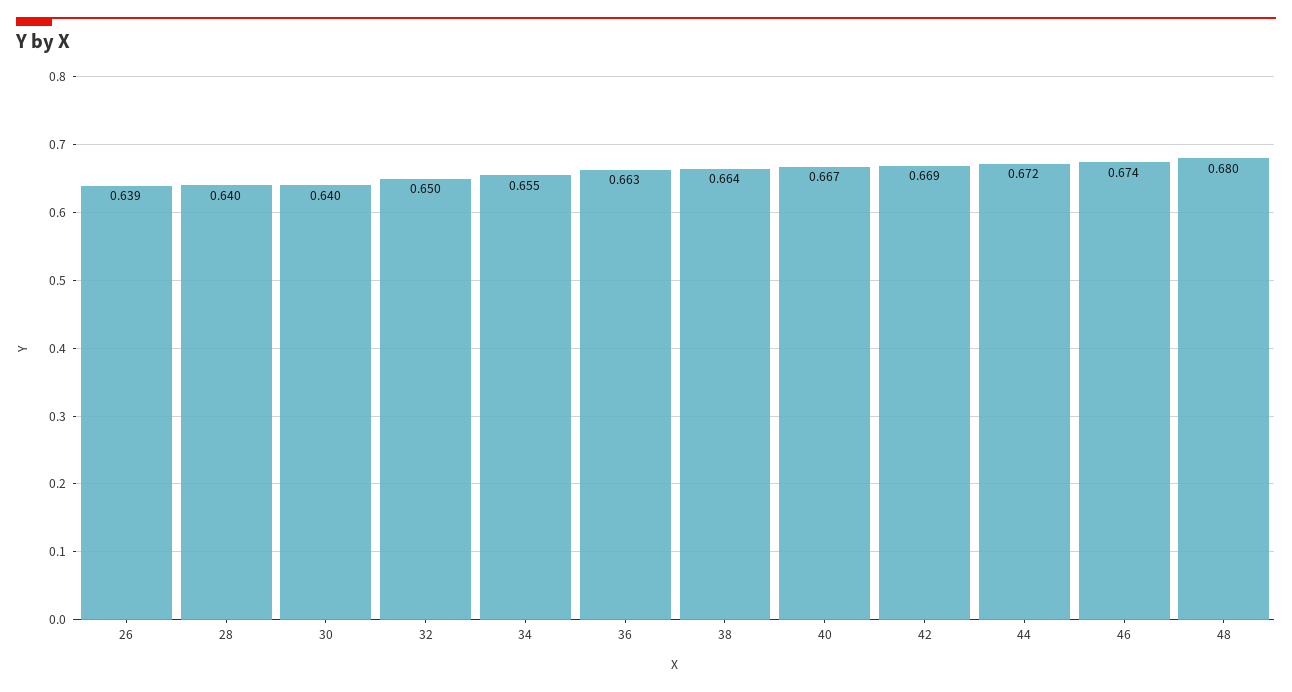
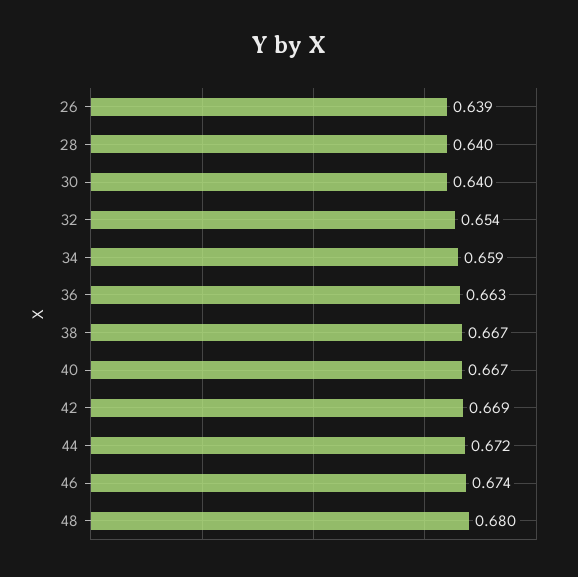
32: 0.65 -> 0.654
34: 0.655 -> 0.659
38: 0.664 -> 0.667

